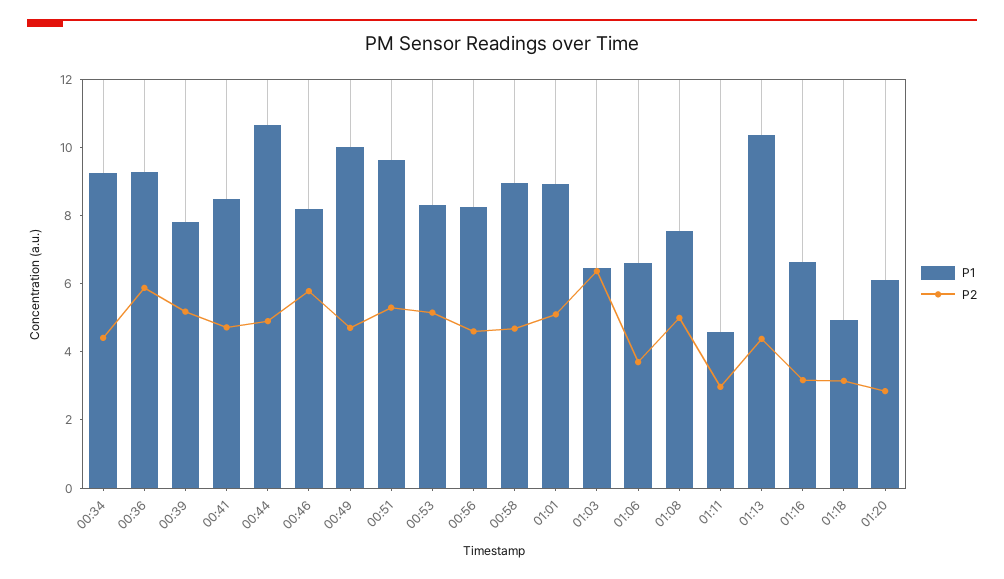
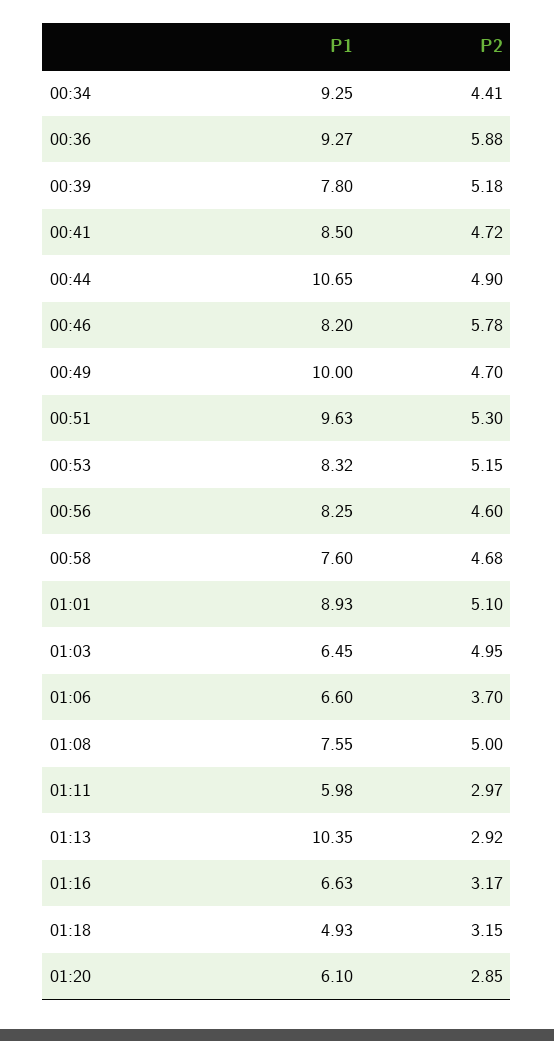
P1, 00:58: 9 -> 7.6
P2, 01:03: 6.5 -> 4.95
P1, 01:11: 4.5 -> 5.98
P2, 01:13: 4.5 -> 2.92

